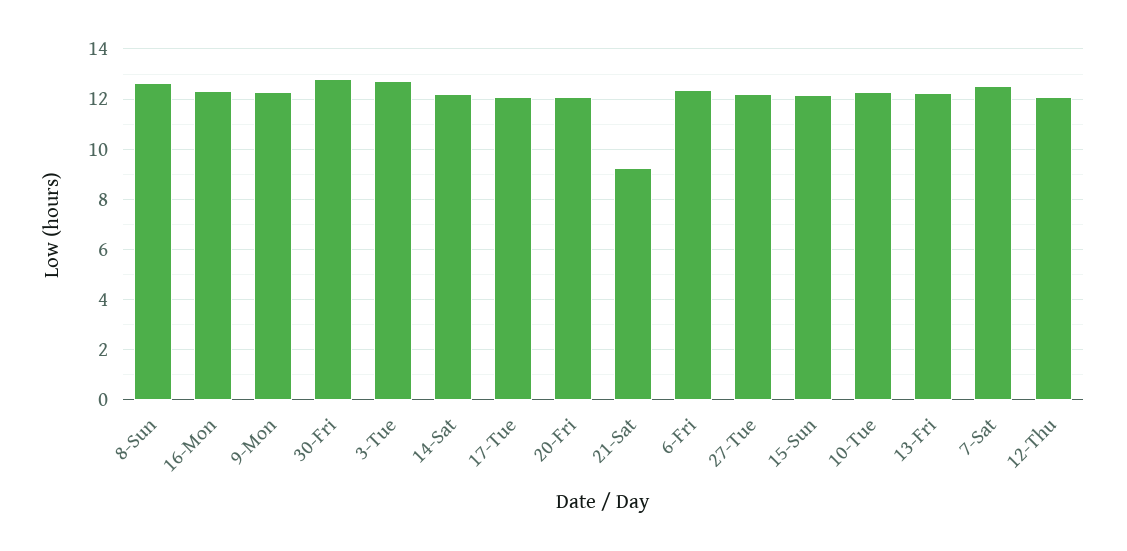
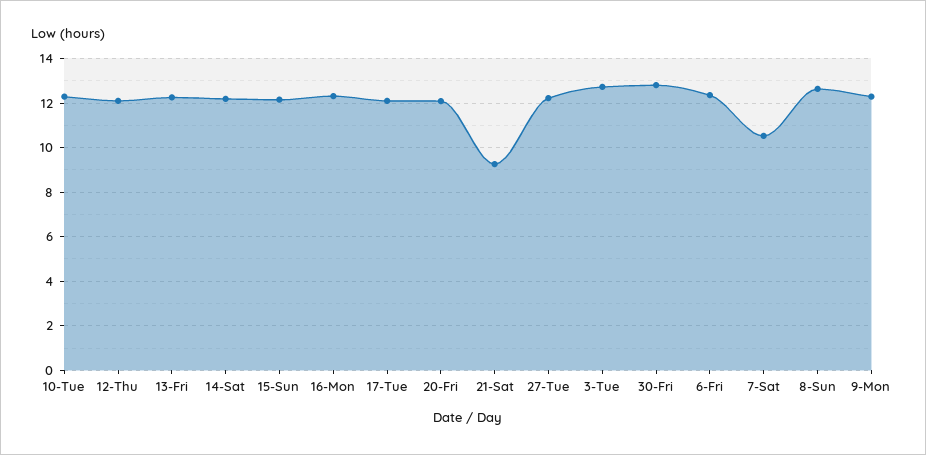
7-Sat: 12.5 -> 10.5

